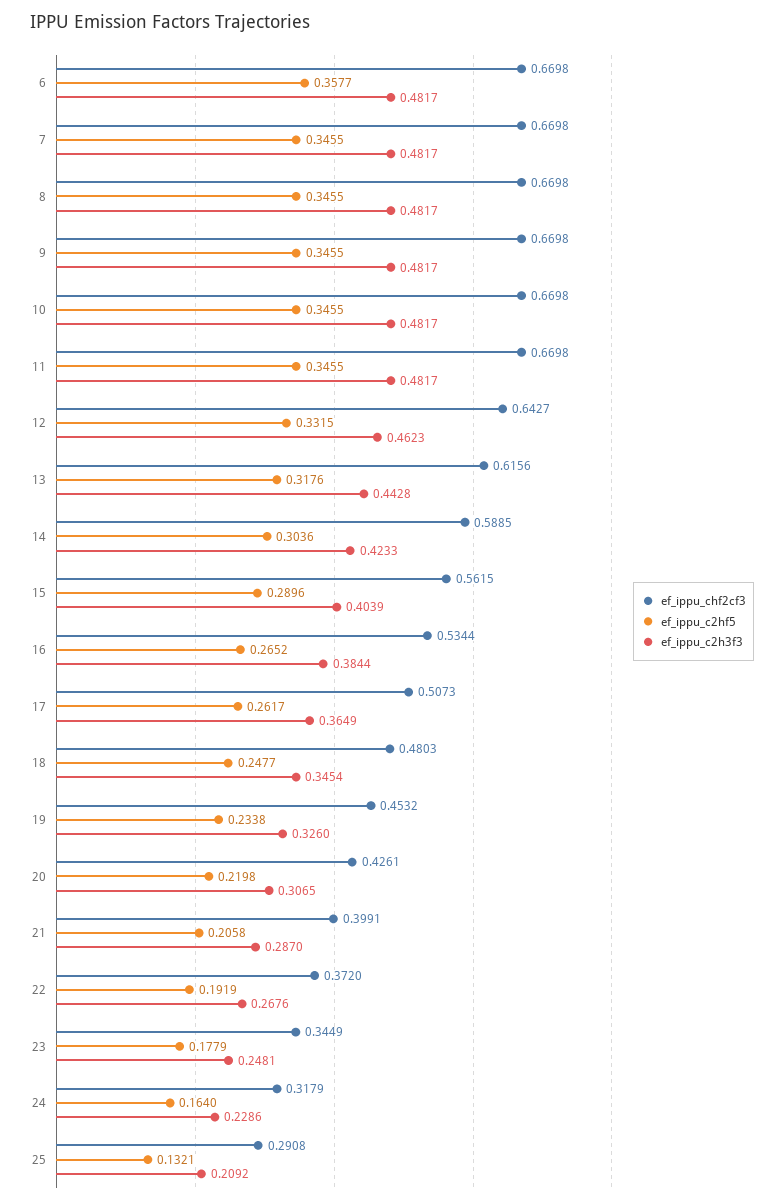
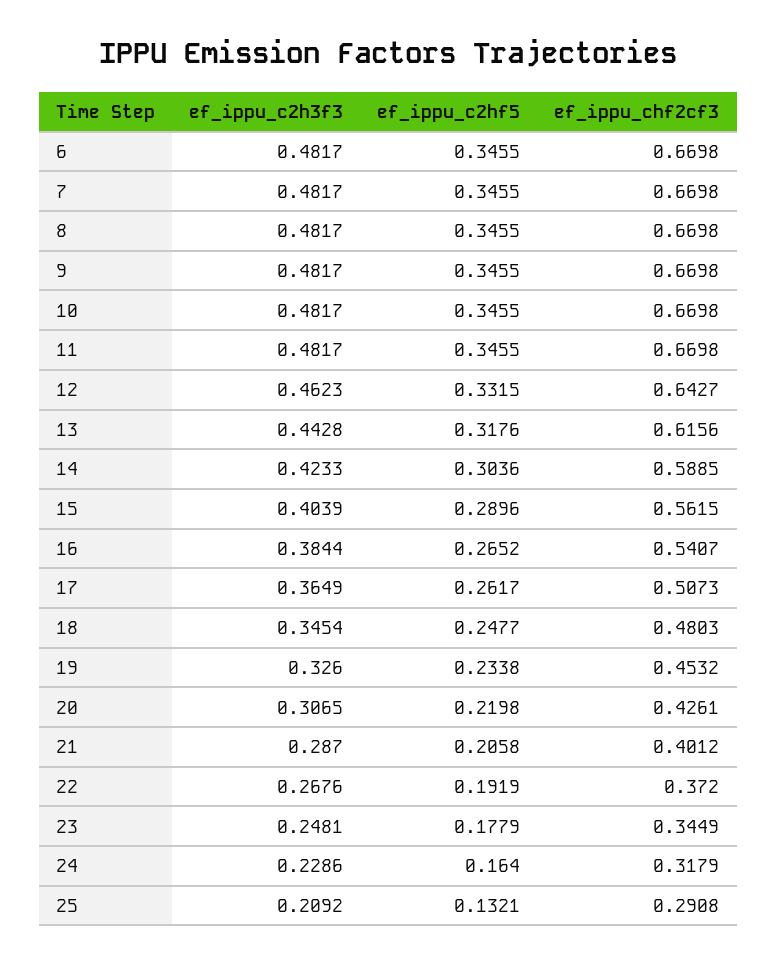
ef_ippu_c2hf5, 6: 0.3577 -> 0.3455
ef_ippu_chf2cf3, 16: 0.5344 -> 0.5407
ef_ippu_chf2cf3, 21: 0.3991 -> 0.4012

